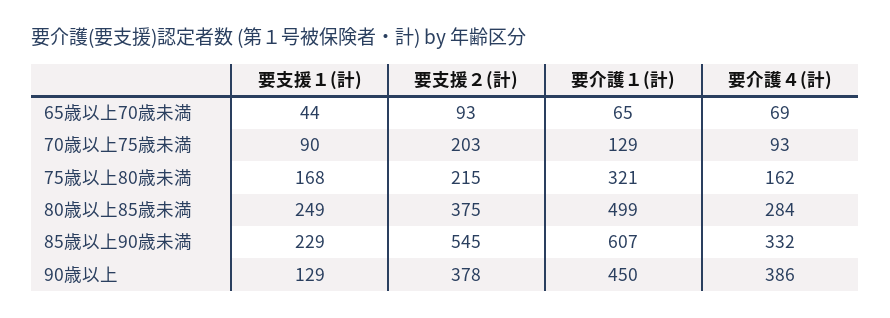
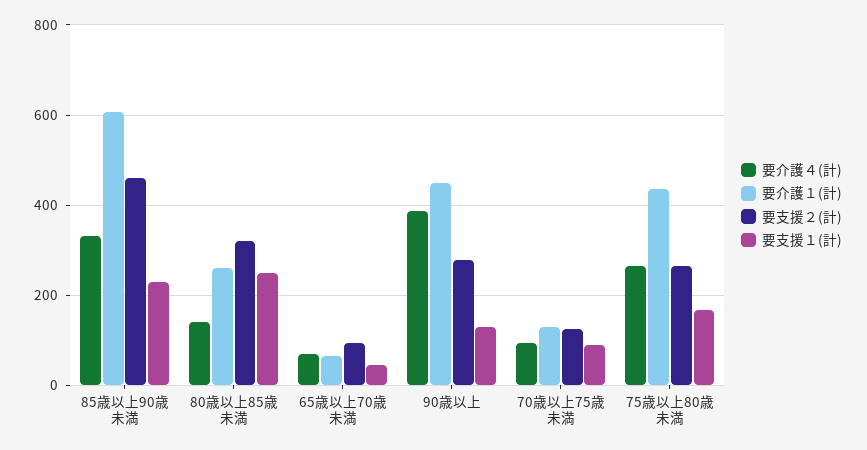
要支援２(計), 70歳以上75歳未満: 203 -> 120
要支援２(計), 75歳以上80歳未満: 215 -> 260
要介護１(計), 75歳以上80歳未満: 321 -> 440
要介護４(計), 75歳以上80歳未満: 162 -> 260
要支援２(計), 80歳以上85歳未満: 375 -> 320
要介護１(計), 80歳以上85歳未満: 499 -> 260
要介護４(計), 80歳以上85歳未満: 284 -> 140
要支援２(計), 85歳以上90歳未満: 545 -> 460
要支援２(計), 90歳以上: 378 -> 280

